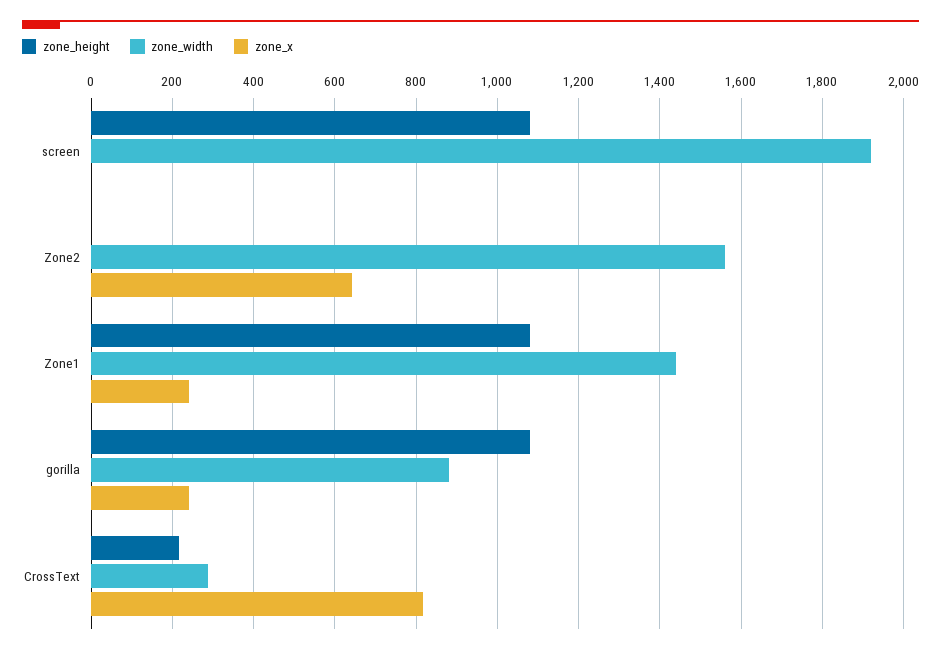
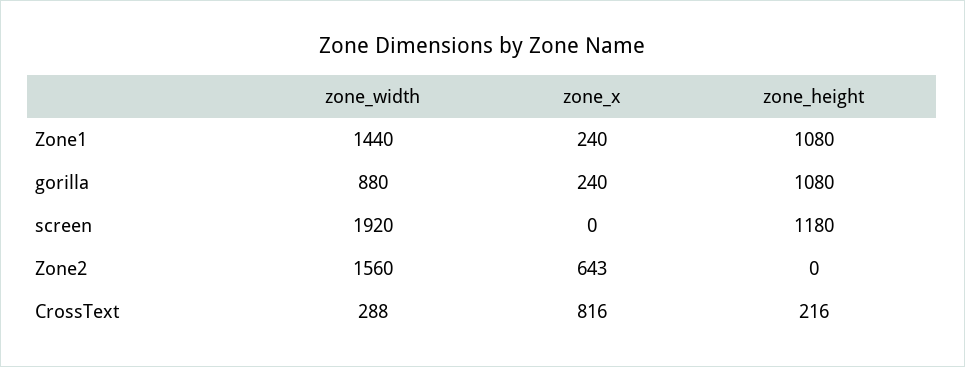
zone_height, screen: 1080 -> 1180

